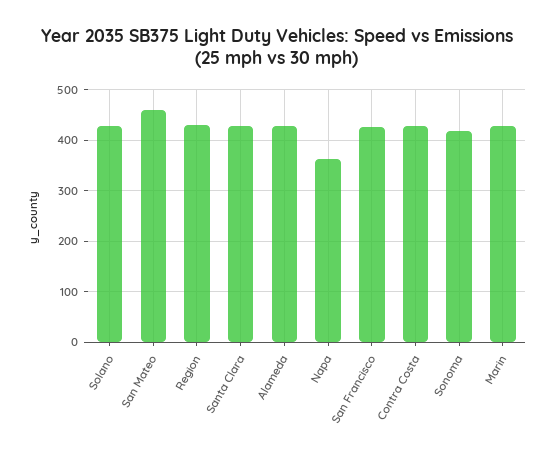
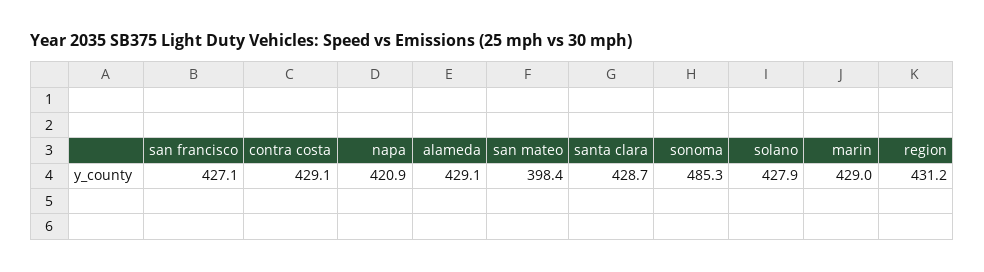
San Mateo: 460 -> 398.4
Napa: 360 -> 420.9
Sonoma: 420 -> 485.3

